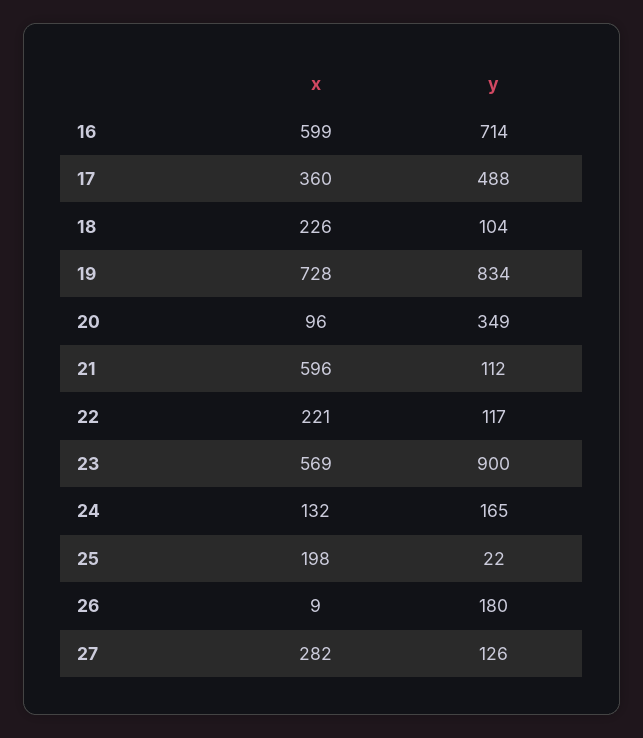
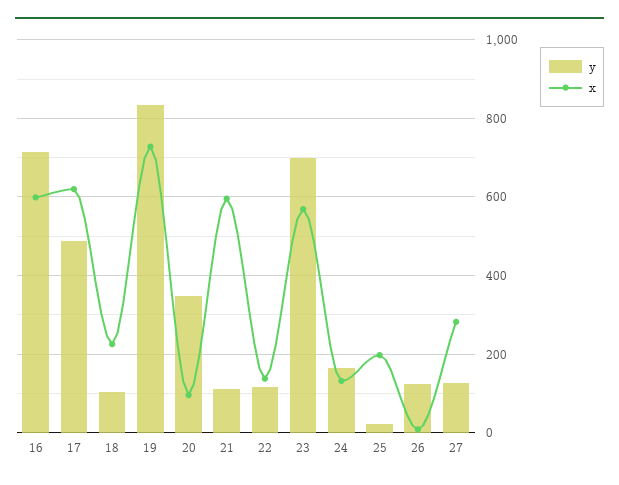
x, 17: 360 -> 620
x, 22: 221 -> 140
y, 23: 900 -> 700
y, 26: 180 -> 120

